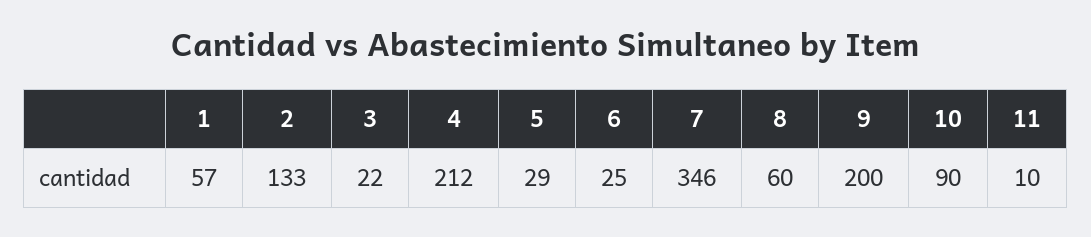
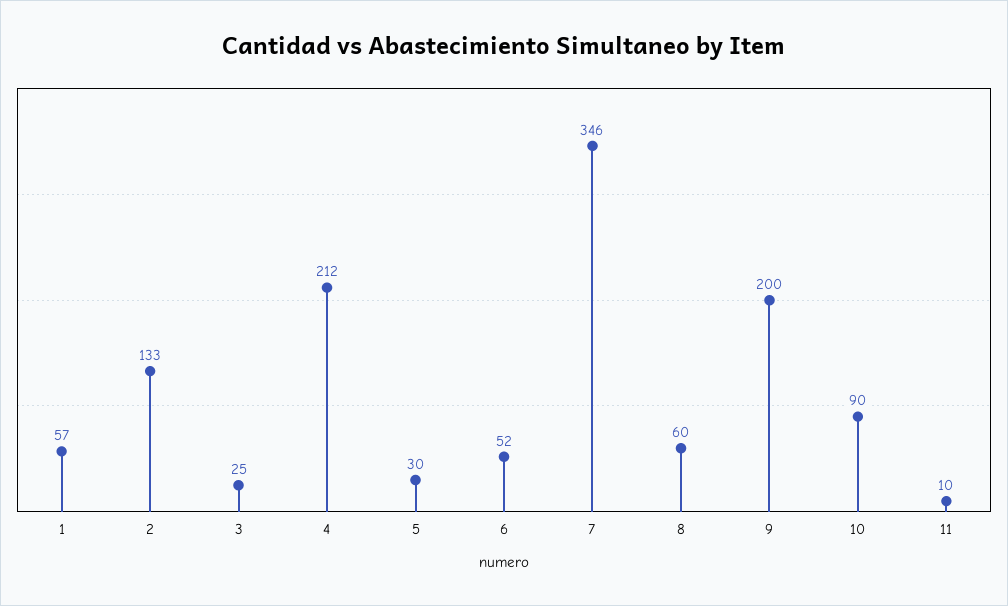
3: 22 -> 25
5: 29 -> 30
6: 25 -> 52

